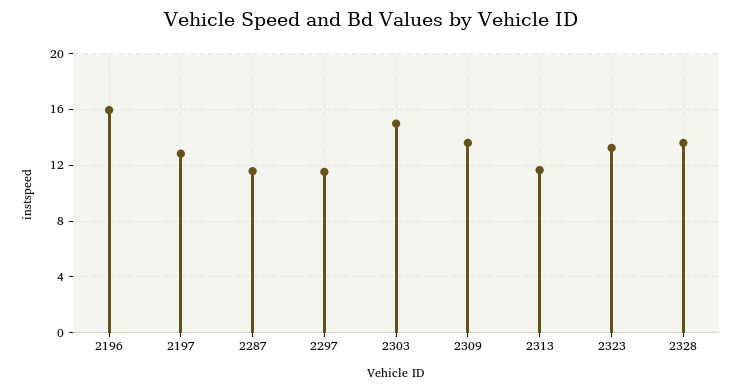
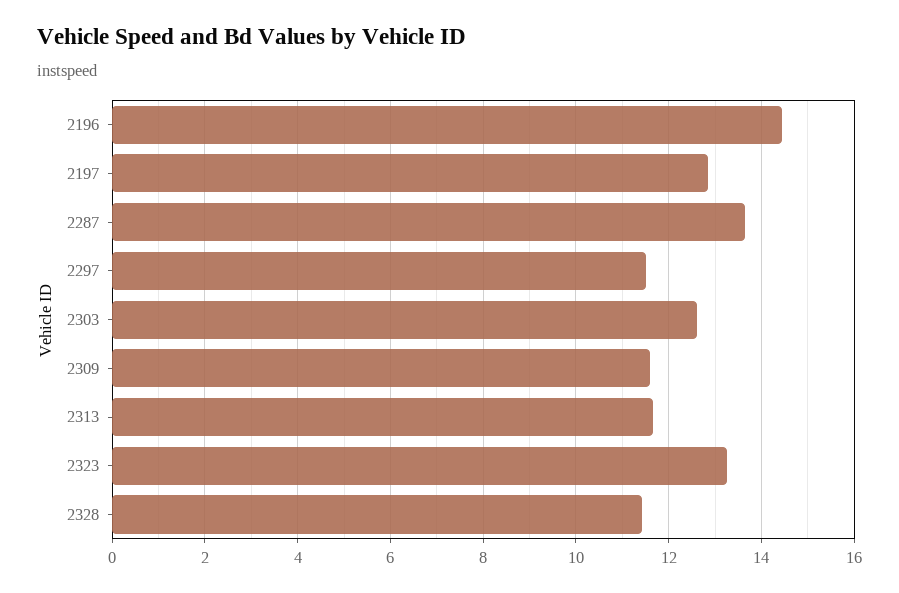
2196: 16 -> 14.4
2287: 11.5 -> 13.6
2303: 15 -> 12.6
2309: 13.5 -> 11.6
2328: 13.5 -> 11.4

